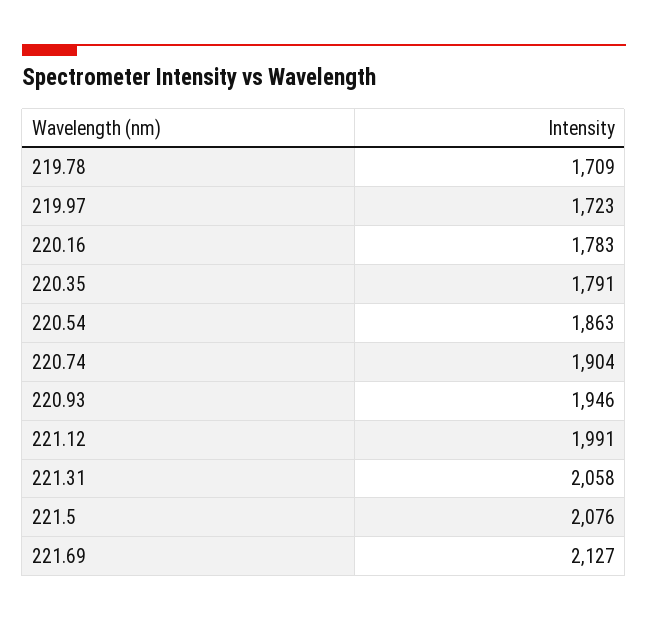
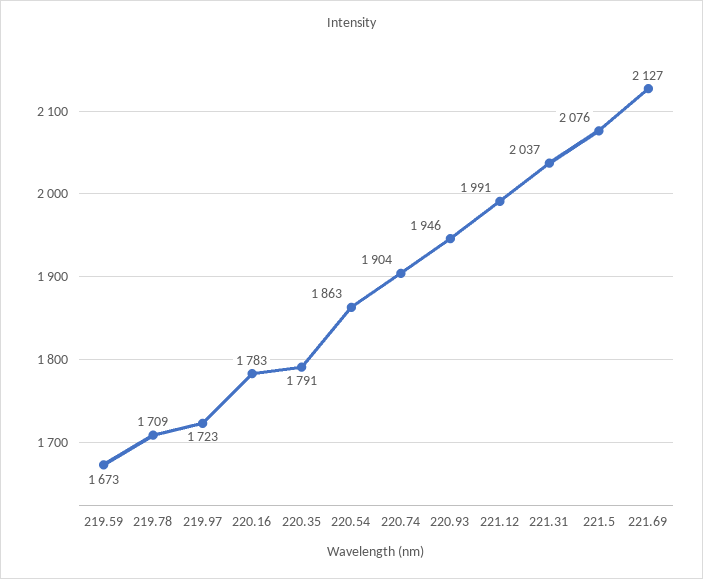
221.31: 2058 -> 2037
219.59: none -> 1673

